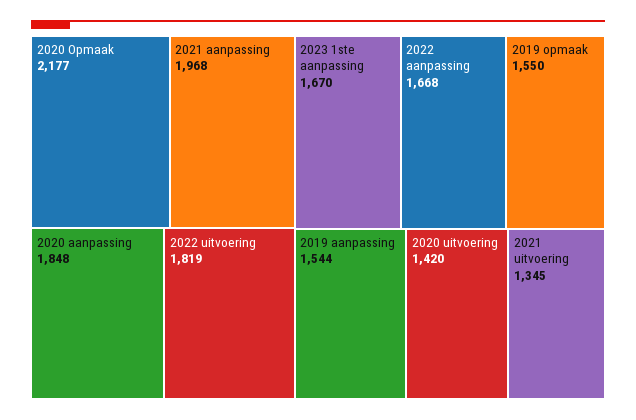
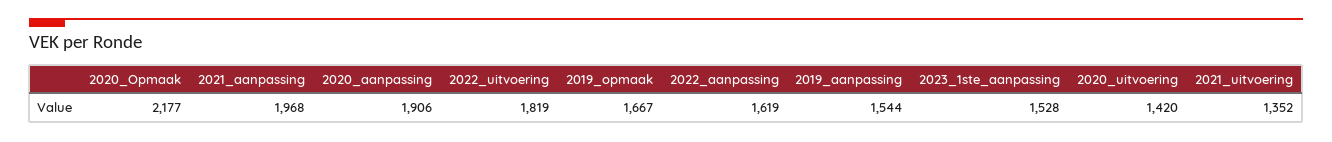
2020 aanpassing: 1848 -> 1906
2023 1ste aanpassing: 1670 -> 1528
2022 aanpassing: 1668 -> 1619
2019 opmaak: 1550 -> 1667
2021 uitvoering: 1345 -> 1352

